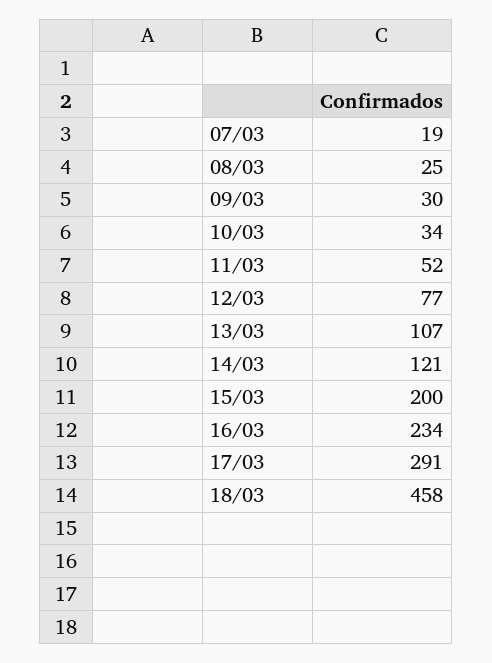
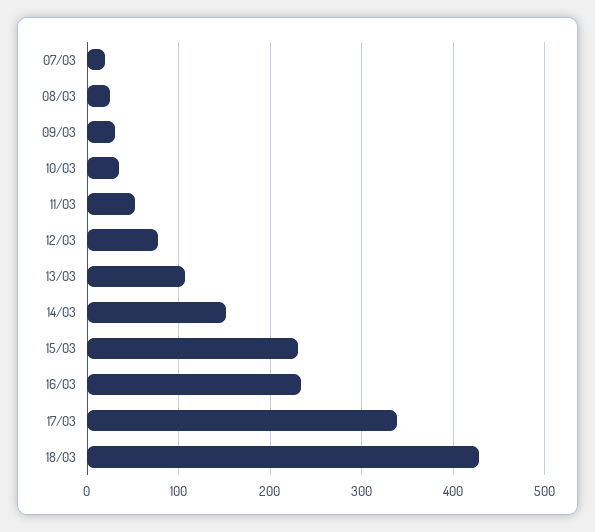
14/03: 121 -> 150
15/03: 200 -> 230
17/03: 291 -> 340
18/03: 458 -> 430

